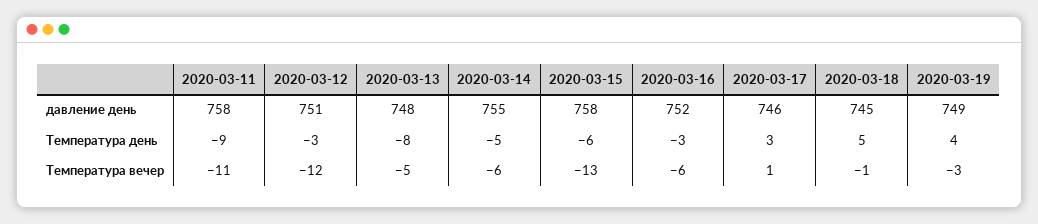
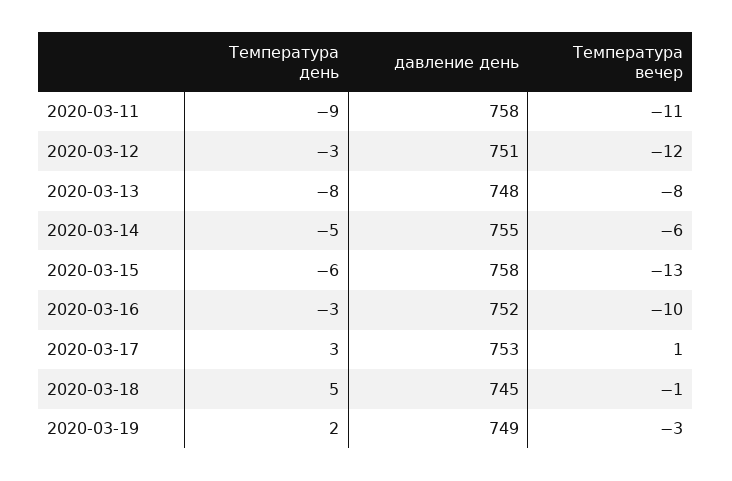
2020-03-17, давление день: 746 -> 753
2020-03-19, Температура день: 4 -> 2
2020-03-13, Температура вечер: -5 -> -8
2020-03-16, Температура вечер: -6 -> -10

